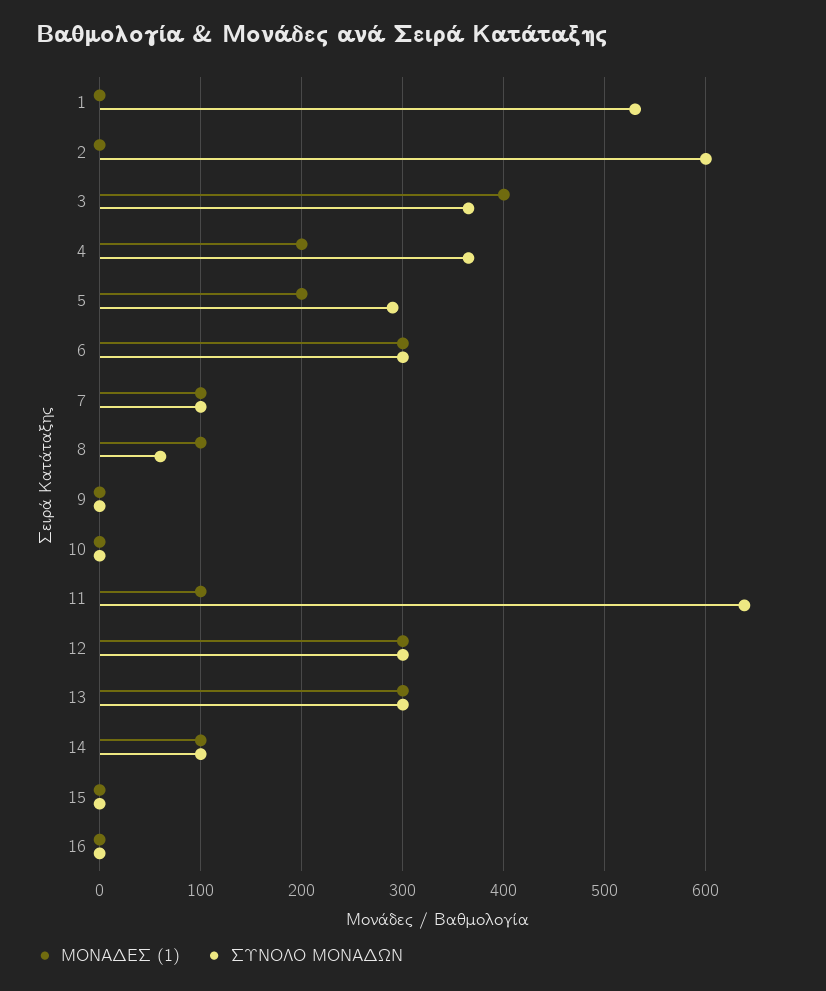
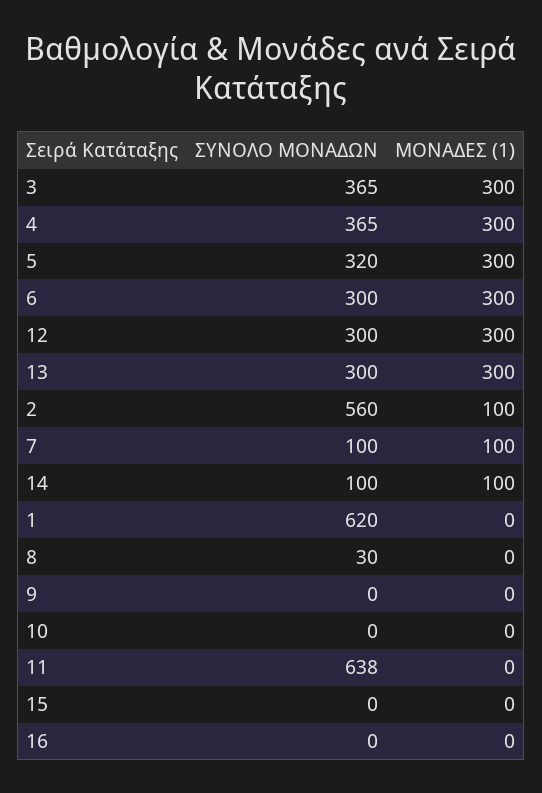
ΣΥΝΟΛΟ ΜΟΝΑΔΩΝ, 1: 530 -> 620
ΜΟΝΑΔΕΣ (1), 2: 0 -> 100
ΣΥΝΟΛΟ ΜΟΝΑΔΩΝ, 2: 600 -> 560
ΜΟΝΑΔΕΣ (1), 3: 400 -> 300
ΜΟΝΑΔΕΣ (1), 4: 200 -> 300
ΜΟΝΑΔΕΣ (1), 5: 200 -> 300
ΣΥΝΟΛΟ ΜΟΝΑΔΩΝ, 5: 290 -> 320
ΜΟΝΑΔΕΣ (1), 8: 100 -> 0
ΣΥΝΟΛΟ ΜΟΝΑΔΩΝ, 8: 60 -> 30
ΜΟΝΑΔΕΣ (1), 11: 100 -> 0

